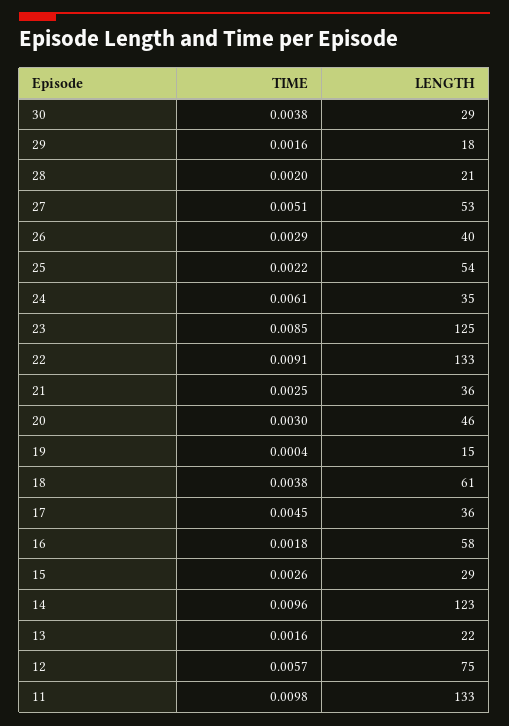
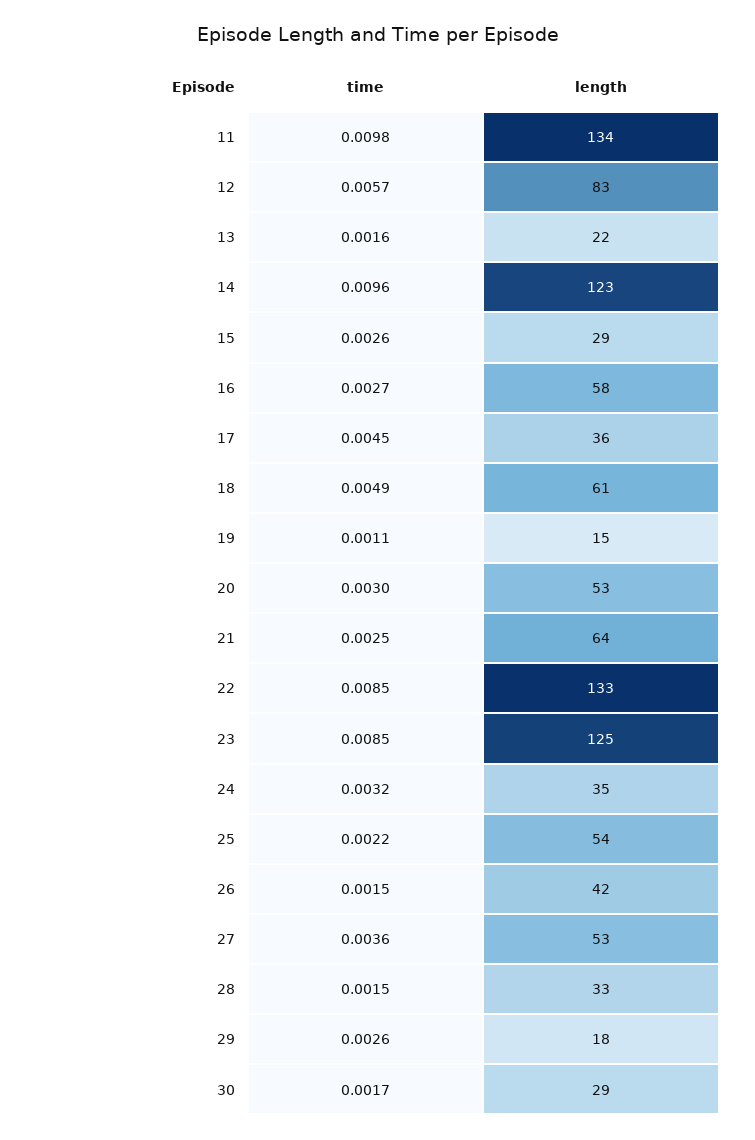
TIME, 30: 0.0038 -> 0.0017
TIME, 29: 0.0016 -> 0.0026
TIME, 28: 0.002 -> 0.0015
LENGTH, 28: 21 -> 33
TIME, 27: 0.0051 -> 0.0036
TIME, 26: 0.0029 -> 0.0015
LENGTH, 26: 40 -> 42
TIME, 24: 0.0061 -> 0.0032
TIME, 22: 0.0091 -> 0.0085
LENGTH, 21: 36 -> 64
LENGTH, 20: 46 -> 53
TIME, 19: 0.0004 -> 0.0011
TIME, 18: 0.0038 -> 0.0049
TIME, 16: 0.0018 -> 0.0027
LENGTH, 12: 75 -> 83
LENGTH, 11: 133 -> 134

